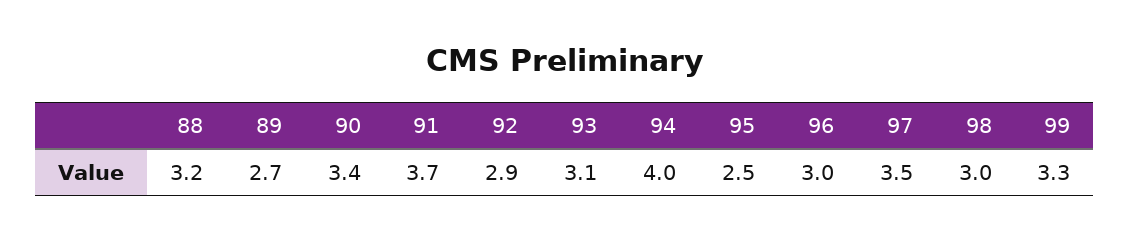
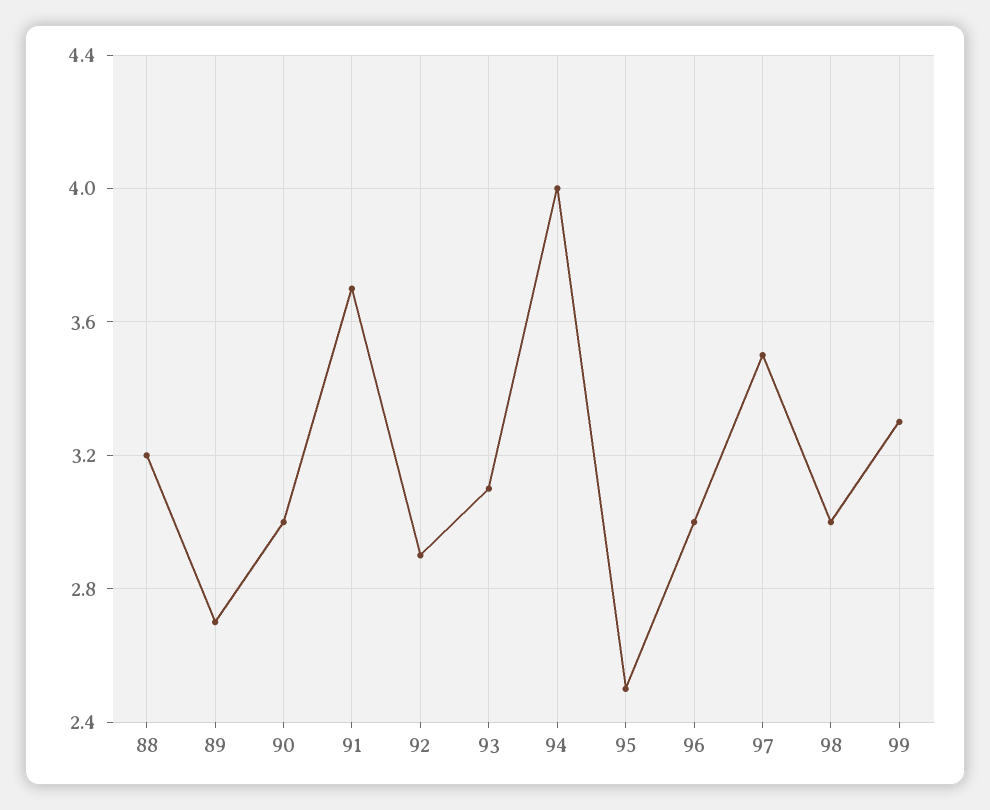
90: 3.4 -> 3

